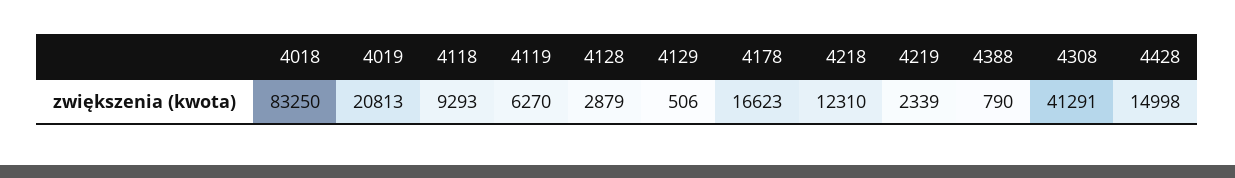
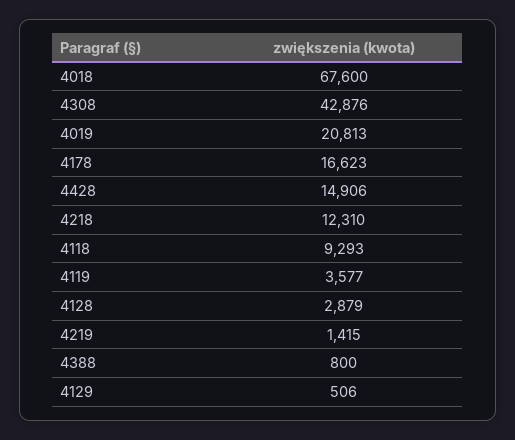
4018: 83250 -> 67600
4119: 6270 -> 3577
4219: 2339 -> 1415
4388: 790 -> 800
4308: 41291 -> 42876
4428: 14998 -> 14906

